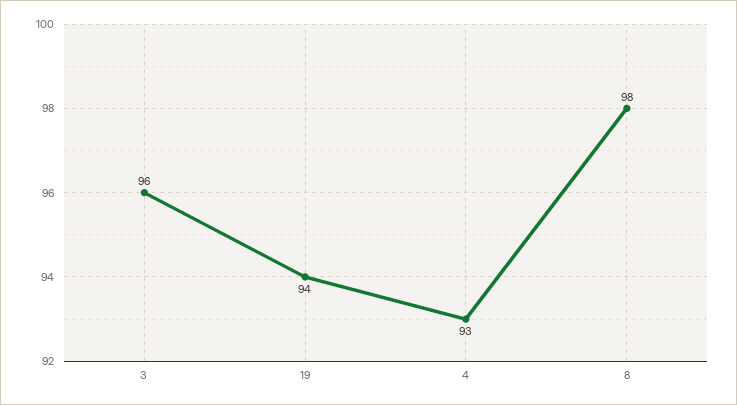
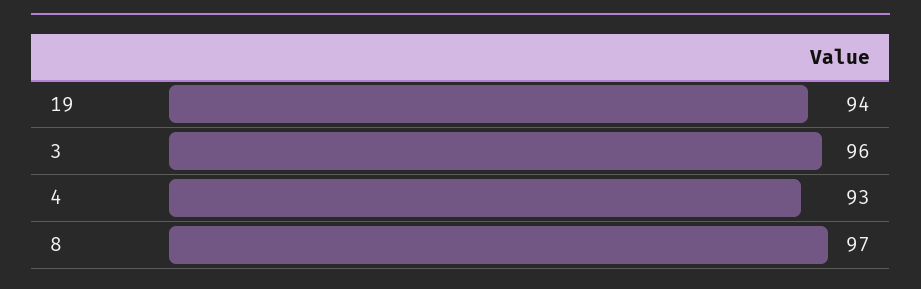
8: 98 -> 97

